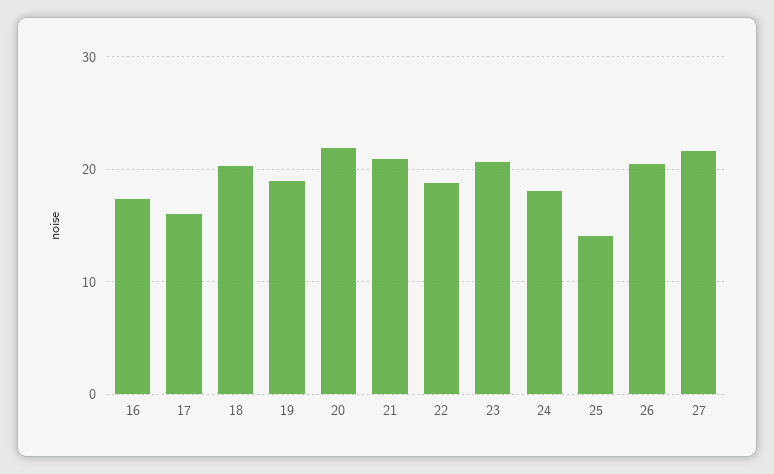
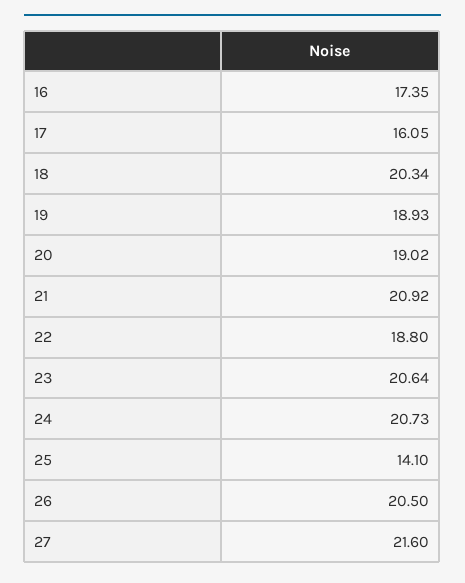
20: 22 -> 19.02
24: 18 -> 20.73

